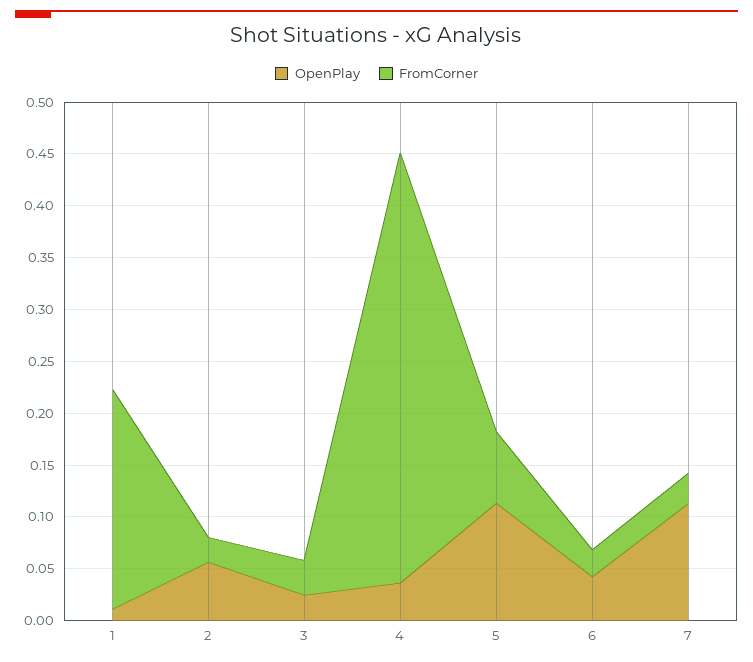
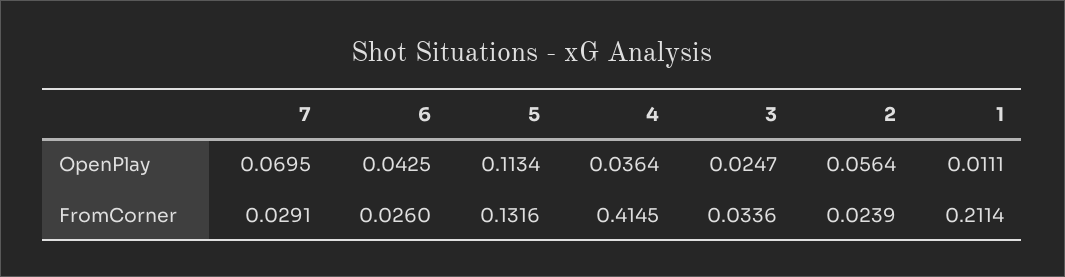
FromCorner, 5: 0.07 -> 0.1316
OpenPlay, 7: 0.11 -> 0.0695

